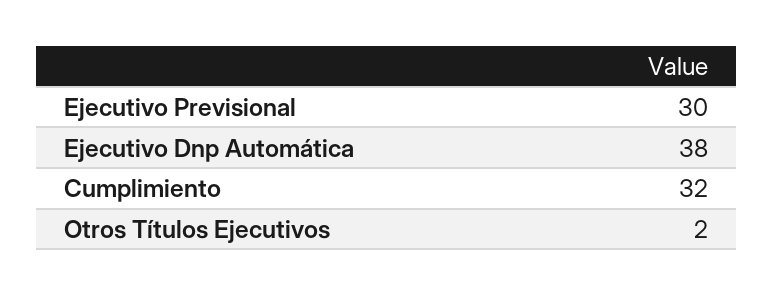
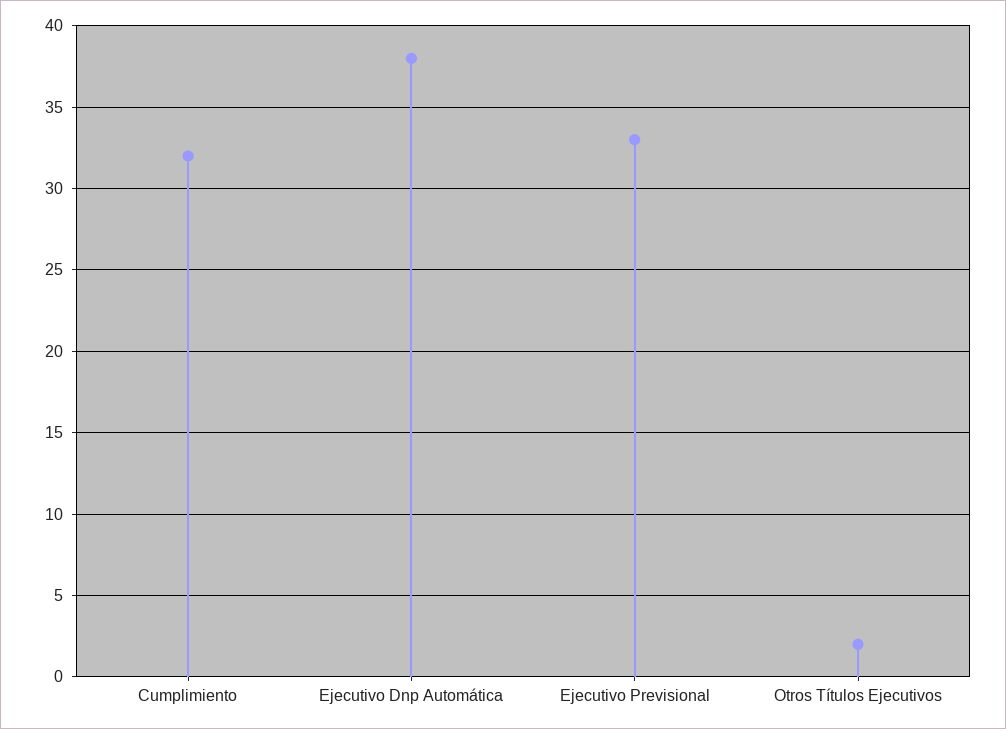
Ejecutivo Previsional: 30 -> 33

